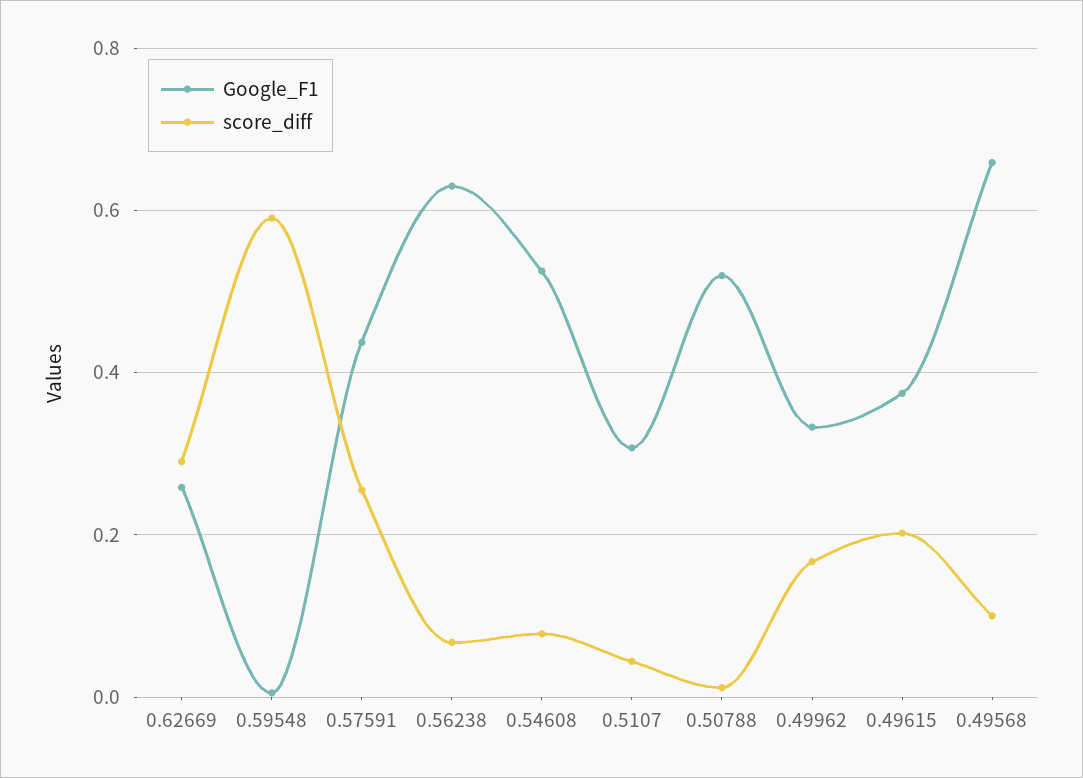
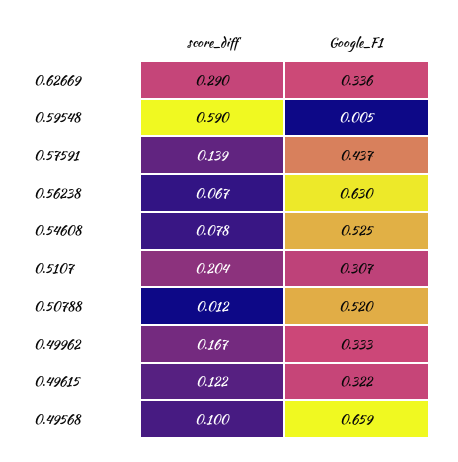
Google_F1, 0.62669: 0.26 -> 0.336
score_diff, 0.57591: 0.26 -> 0.139
score_diff, 0.5107: 0.04 -> 0.204
Google_F1, 0.49615: 0.38 -> 0.322
score_diff, 0.49615: 0.2 -> 0.122

